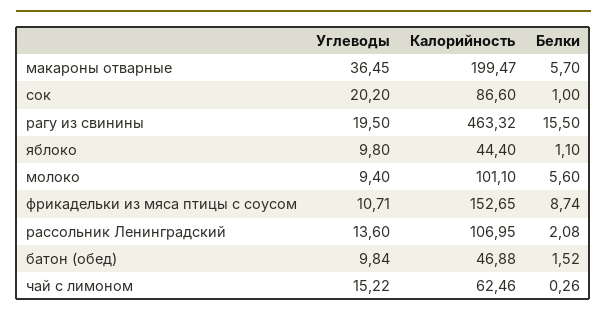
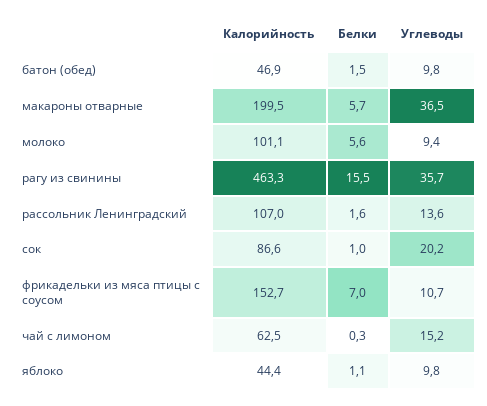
Углеводы, рагу из свинины: 19.5 -> 35.7
Белки, фрикадельки из мяса птицы с соусом: 8.74 -> 7
Белки, рассольник Ленинградский: 2.08 -> 1.6

